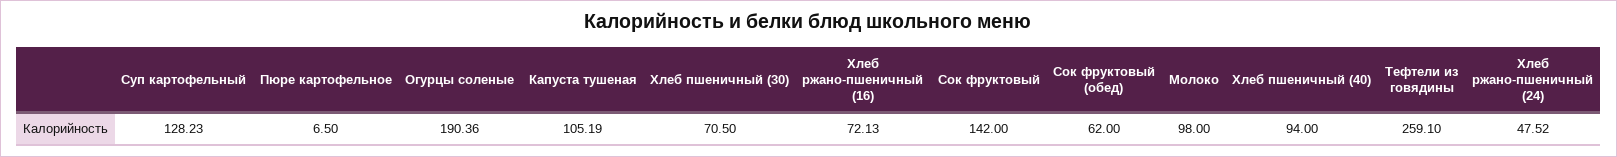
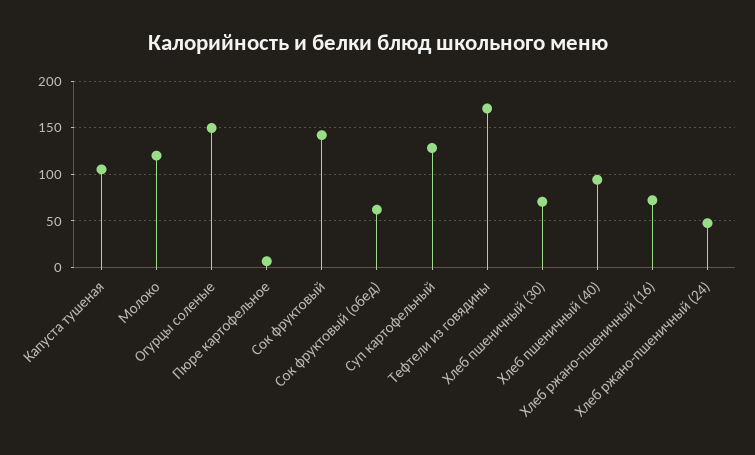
Огурцы соленые: 190.36 -> 150
Молоко: 98 -> 120
Тефтели из говядины: 259.1 -> 170

